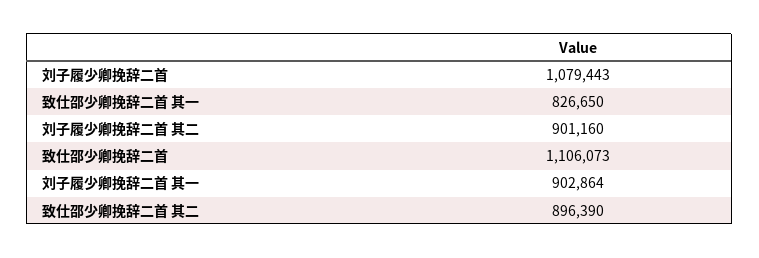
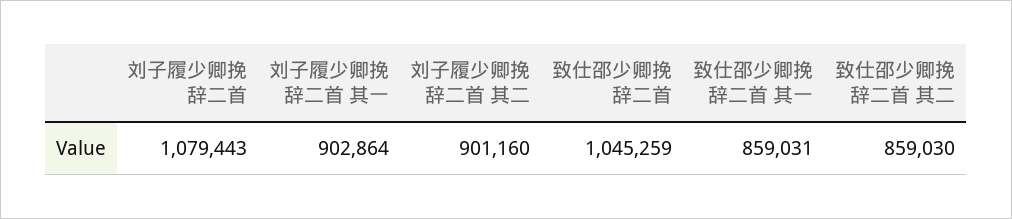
致仕邵少卿挽辞二首 其一: 826650 -> 859031
致仕邵少卿挽辞二首: 1106073 -> 1045259
致仕邵少卿挽辞二首 其二: 896390 -> 859030

